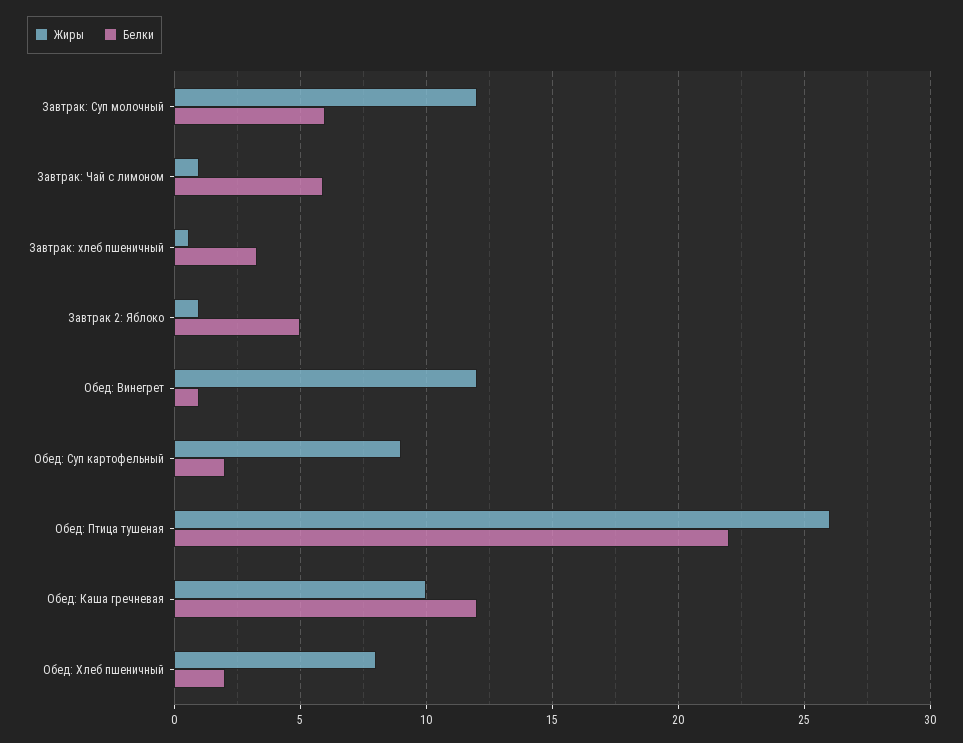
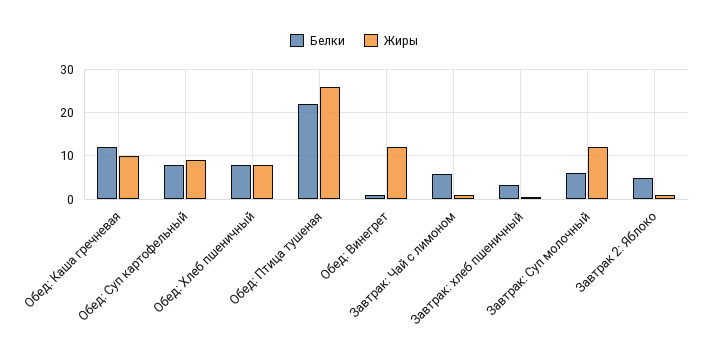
Белки, Обед: Суп картофельный: 2 -> 8
Белки, Обед: Хлеб пшеничный: 2 -> 8

